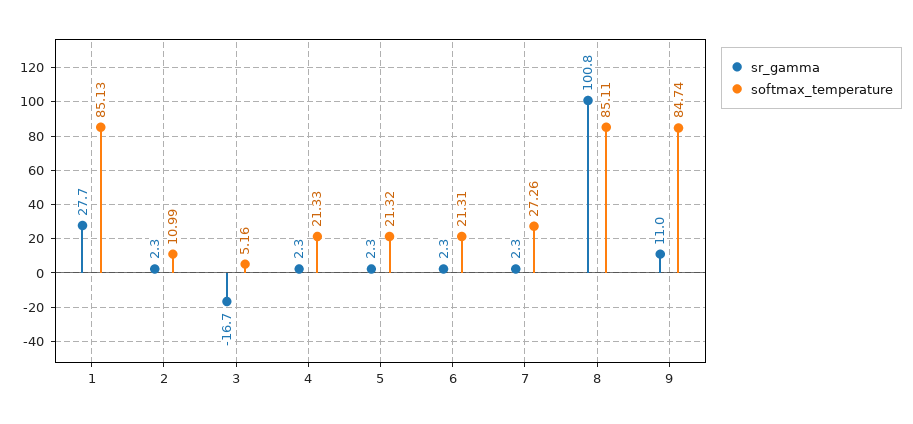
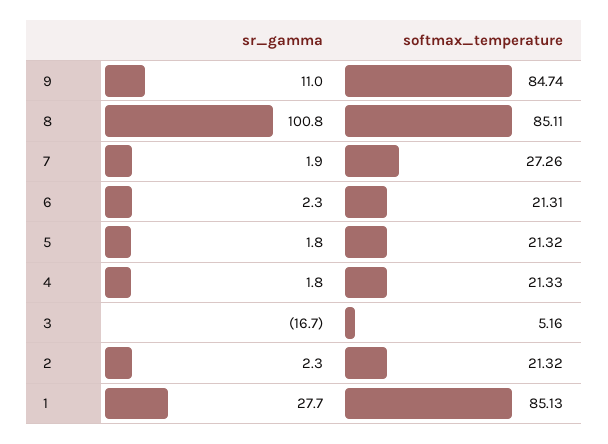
softmax_temperature, 2: 10.99 -> 21.32
sr_gamma, 4: 2.3 -> 1.8
sr_gamma, 5: 2.3 -> 1.8
sr_gamma, 7: 2.3 -> 1.9

